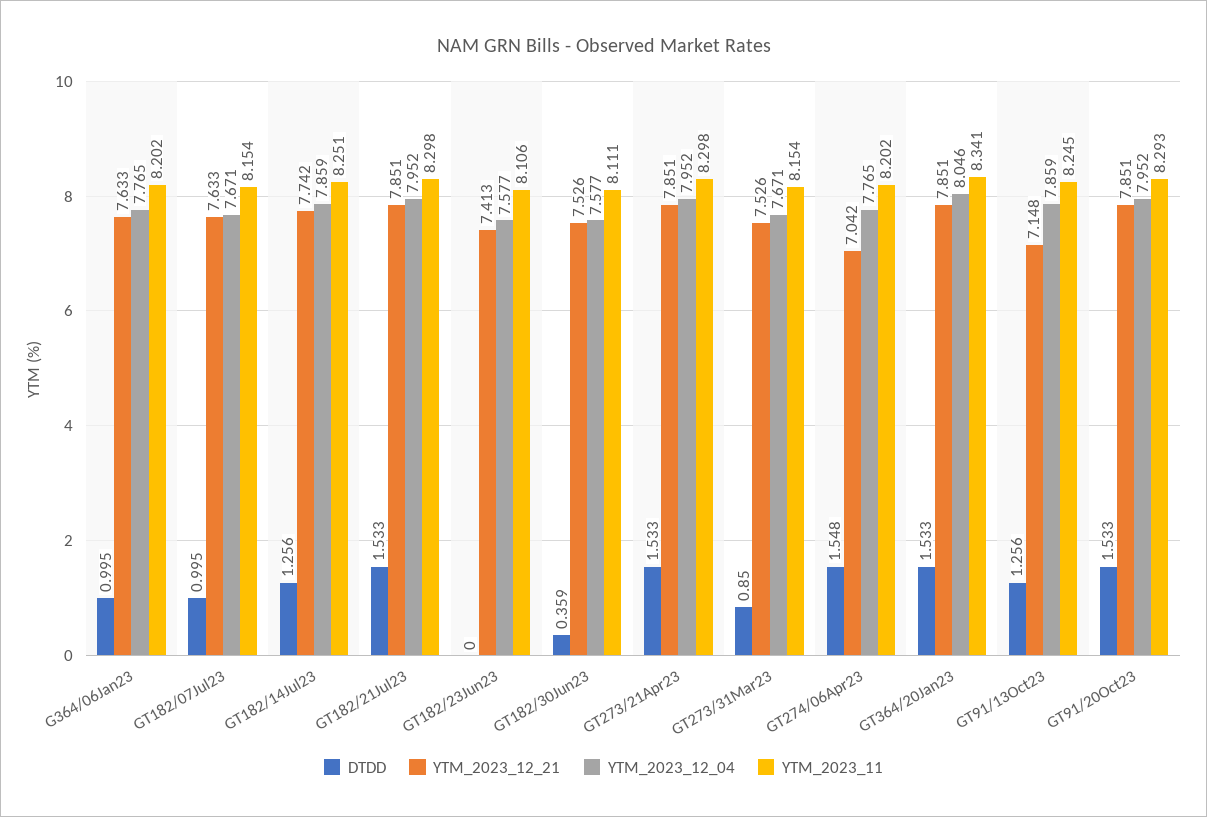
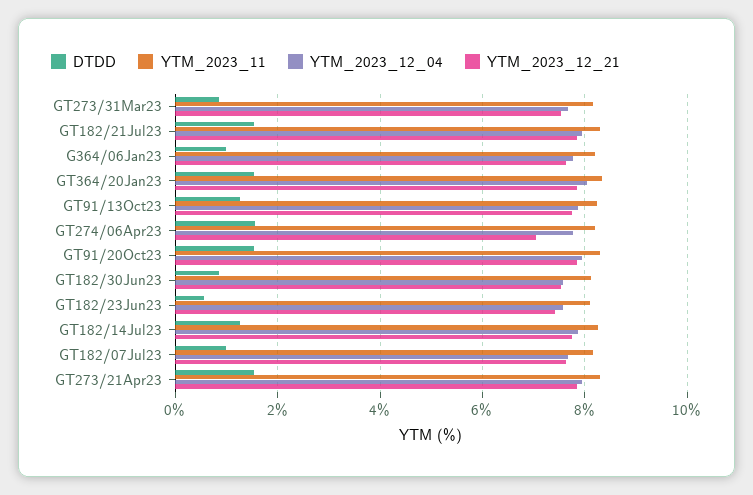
DTDD, GT182/23Jun23: 0 -> 0.6
DTDD, GT182/30Jun23: 0.359 -> 0.8
YTM_2023_12_21, GT91/13Oct23: 7.148 -> 7.8

